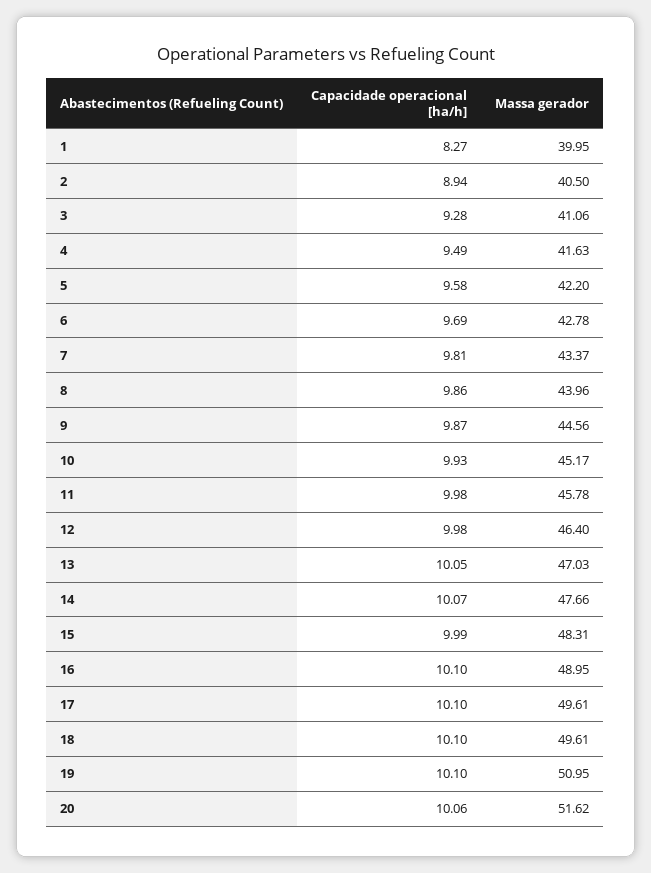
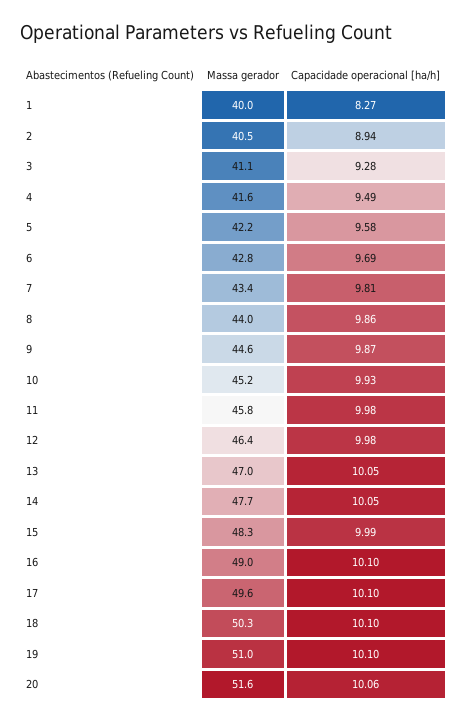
Capacidade operacional [ha/h], 14: 10.07 -> 10.05
Massa gerador, 18: 49.61 -> 50.3

